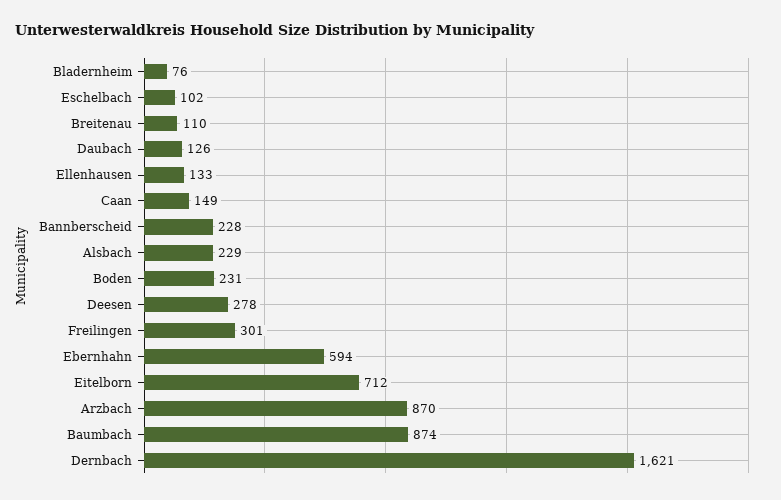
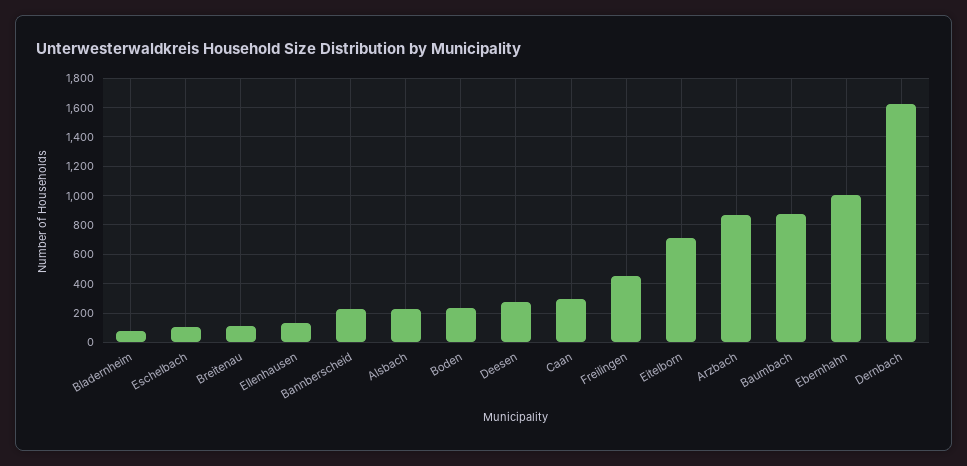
Daubach: 126 -> none
Caan: 149 -> 300
Freilingen: 301 -> 450
Ebernhahn: 594 -> 1000

